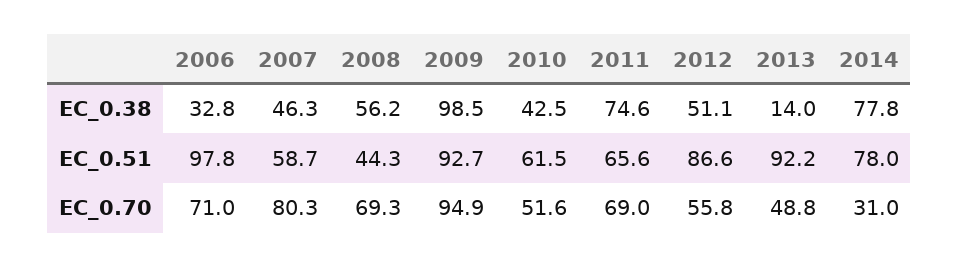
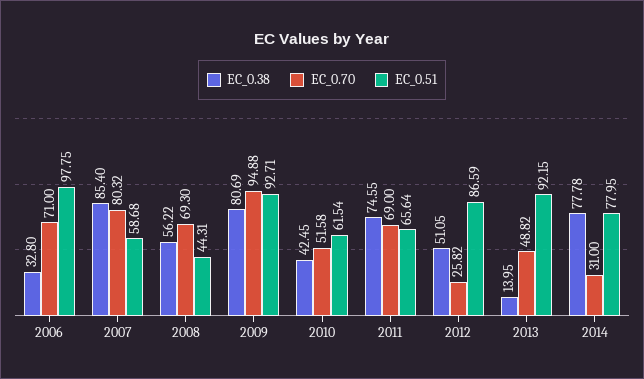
EC_0.38, 2007: 46.3 -> 85.4
EC_0.38, 2009: 98.5 -> 80.69
EC_0.70, 2012: 55.8 -> 25.82

